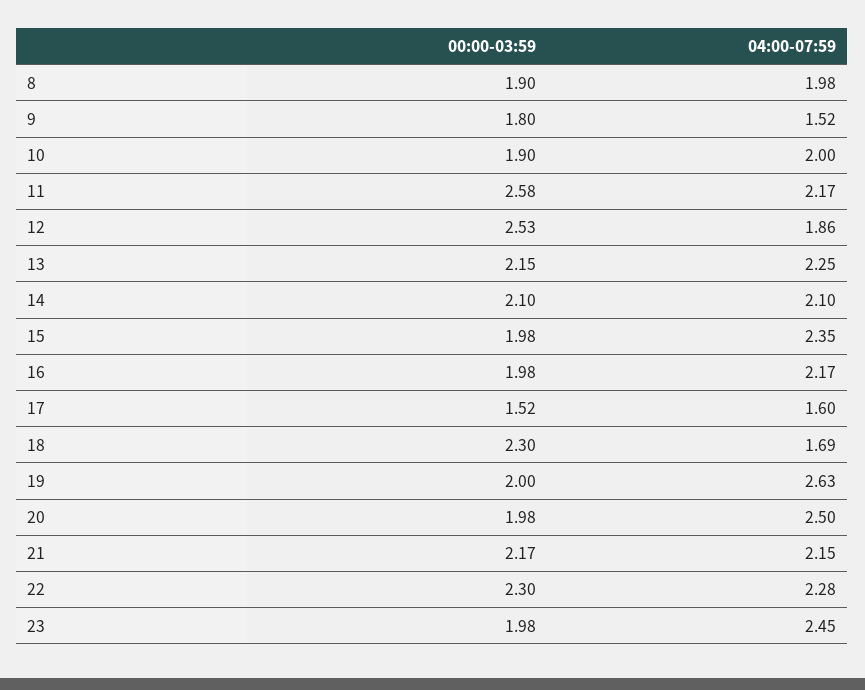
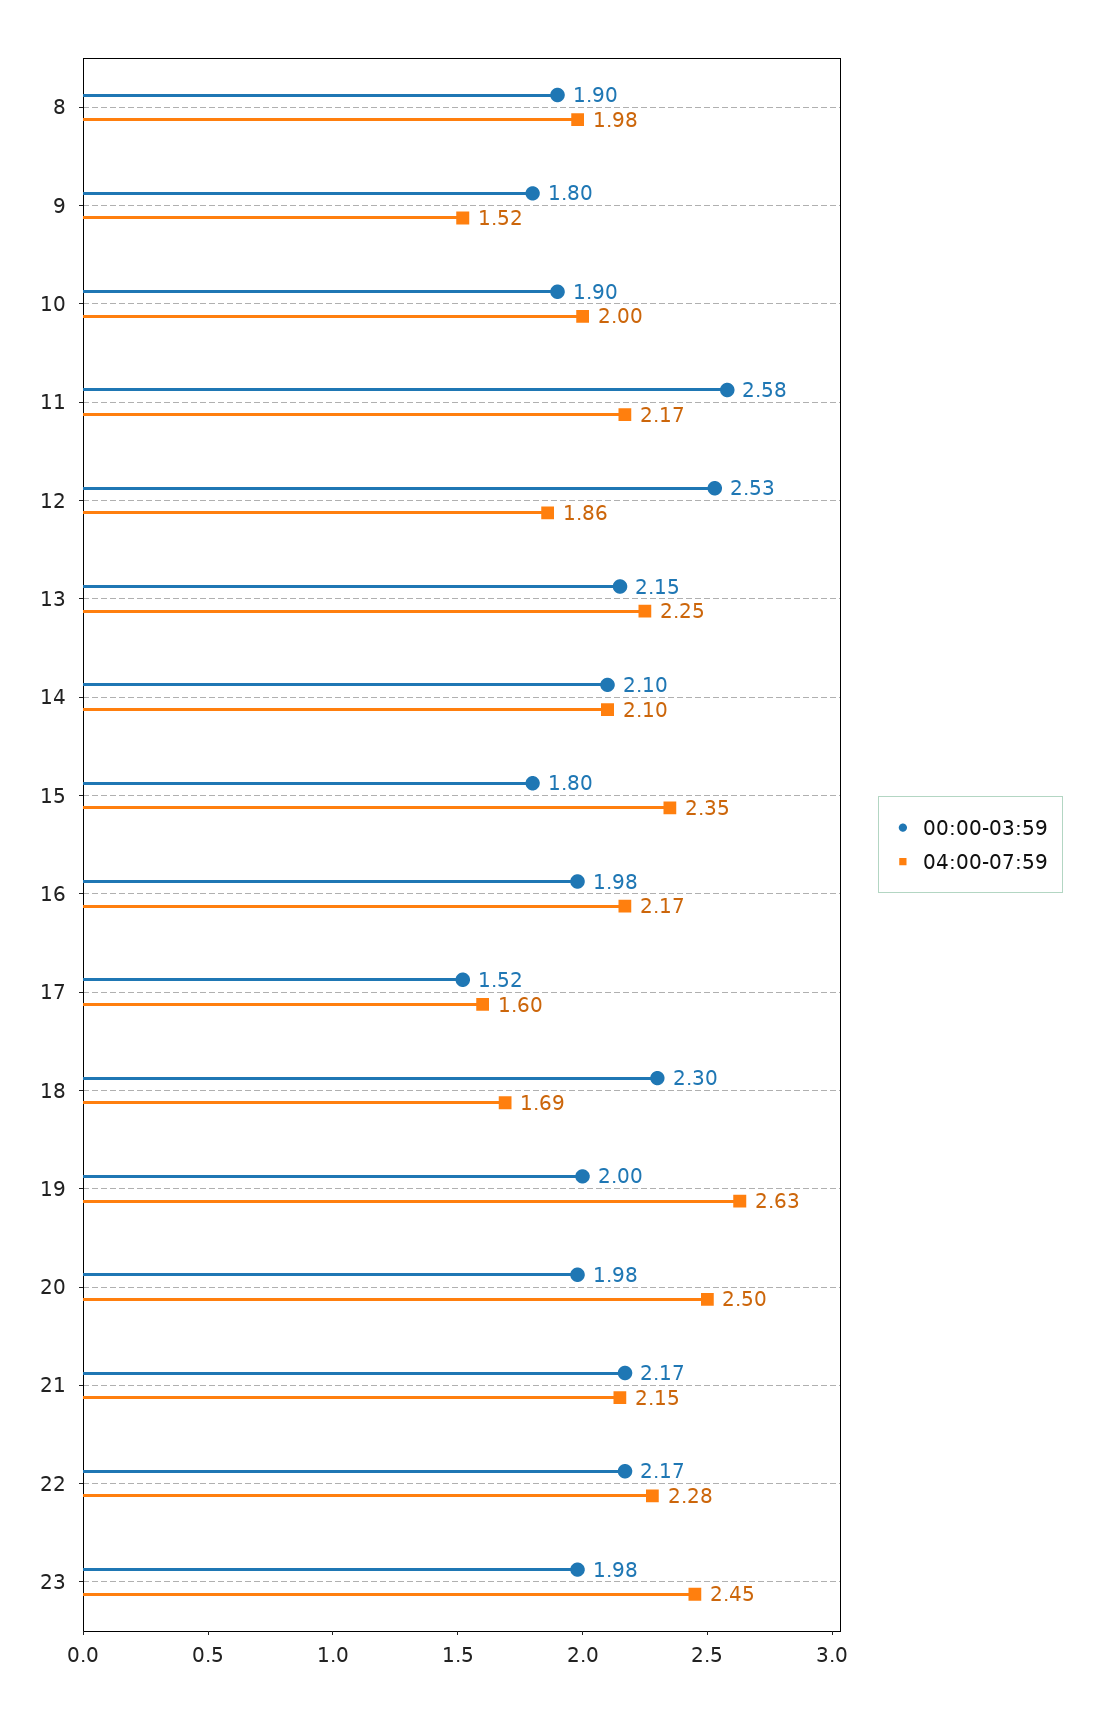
00:00-03:59, 15: 1.98 -> 1.8
00:00-03:59, 22: 2.3 -> 2.17

